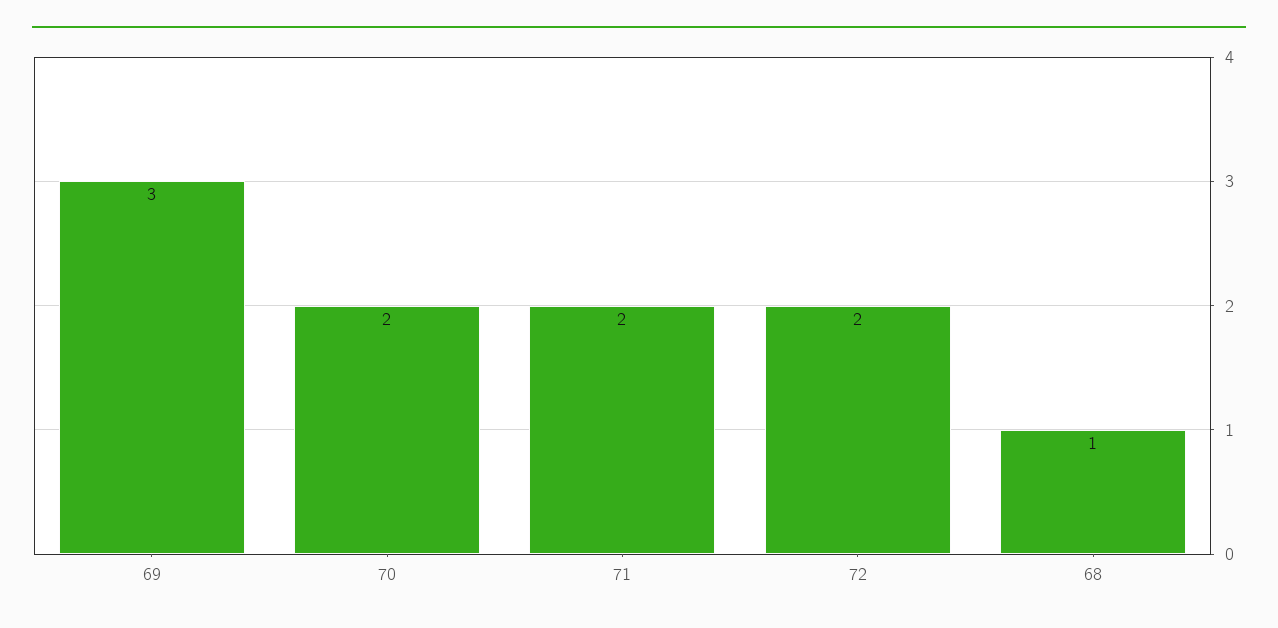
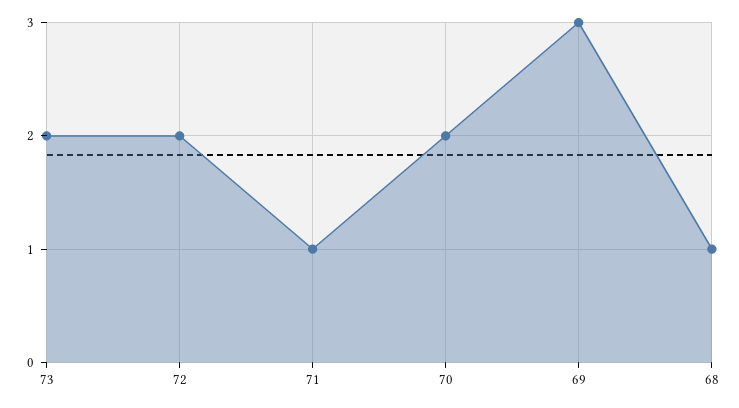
71: 2 -> 1
73: none -> 2

